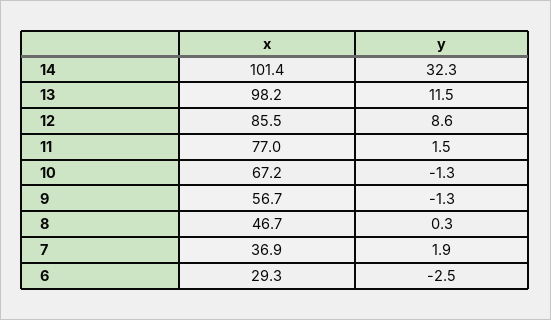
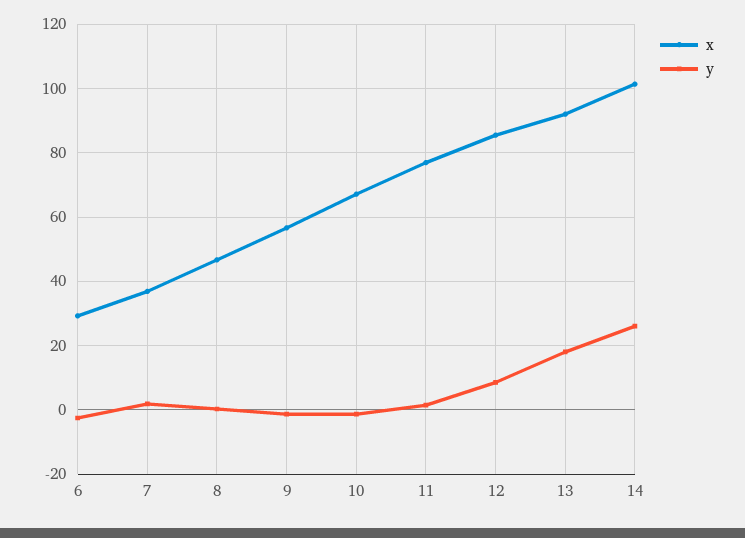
y, 14: 32.3 -> 26
x, 13: 98.2 -> 92
y, 13: 11.5 -> 18

